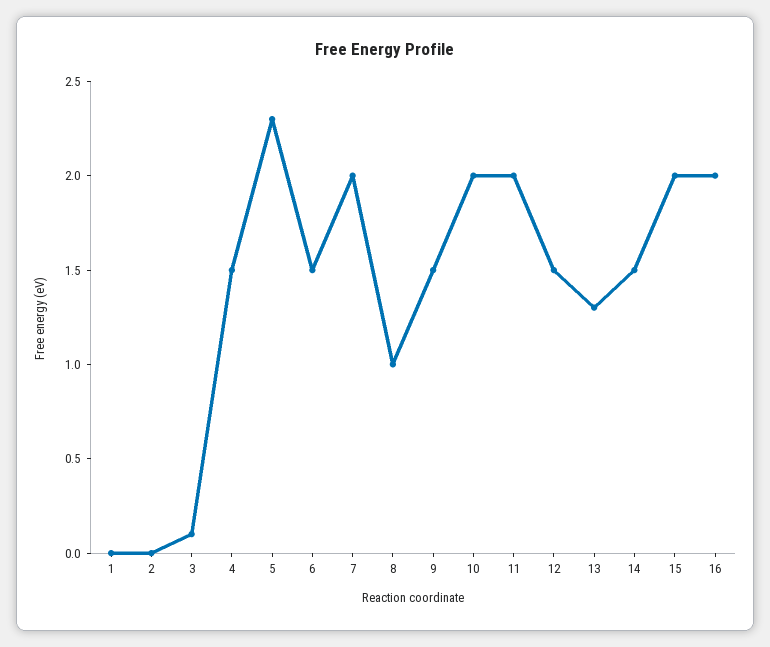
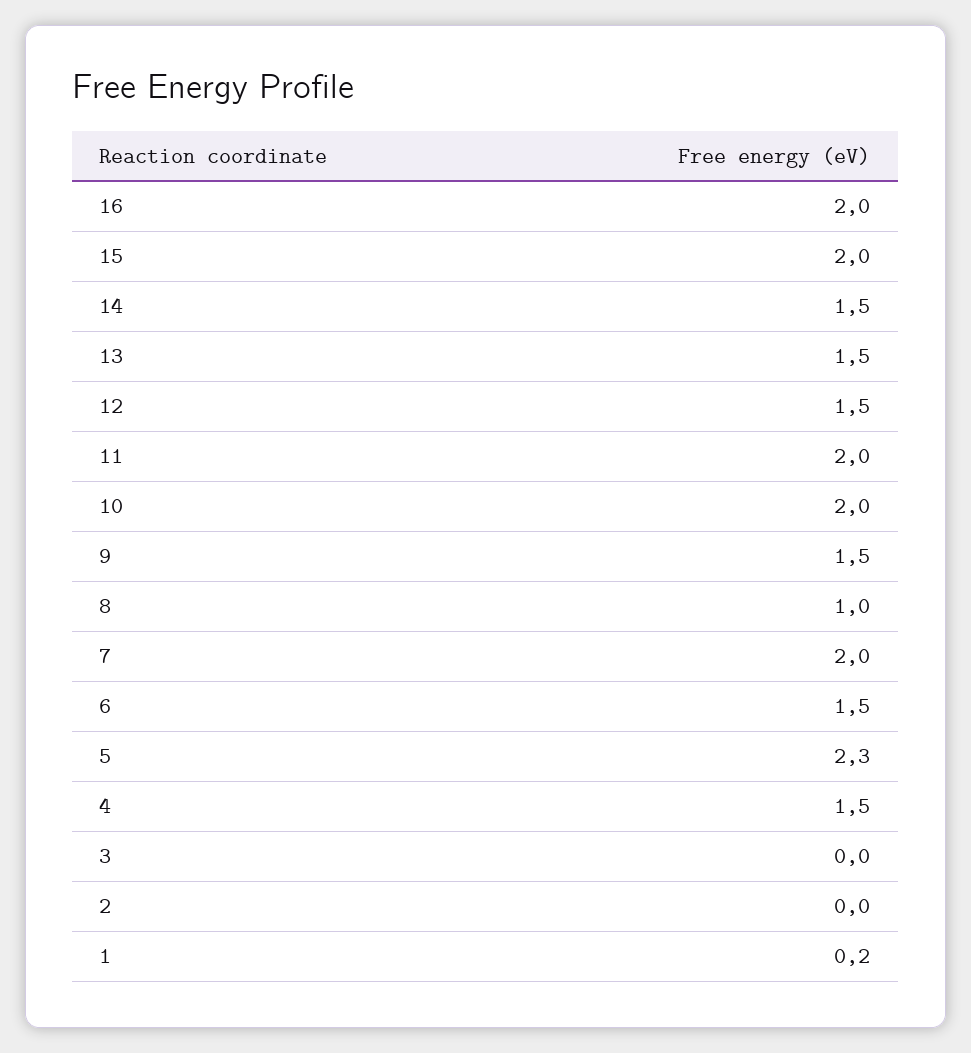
1: 0 -> 0.2
3: 0.1 -> 0
13: 1.3 -> 1.5

